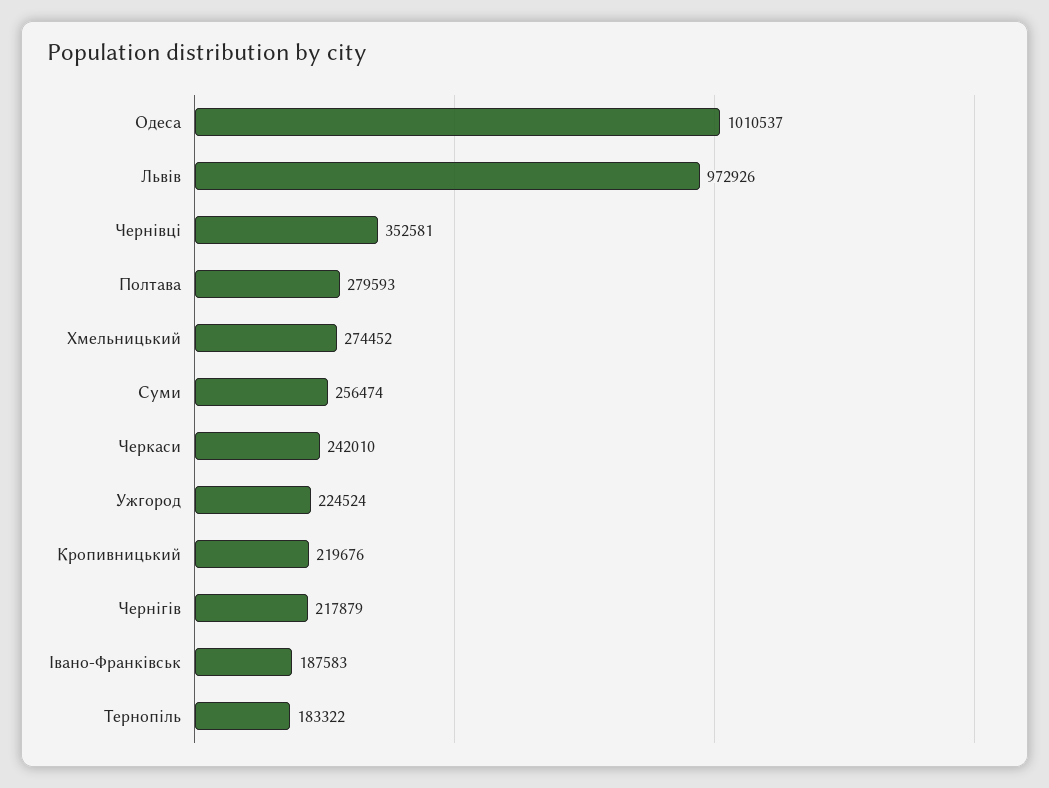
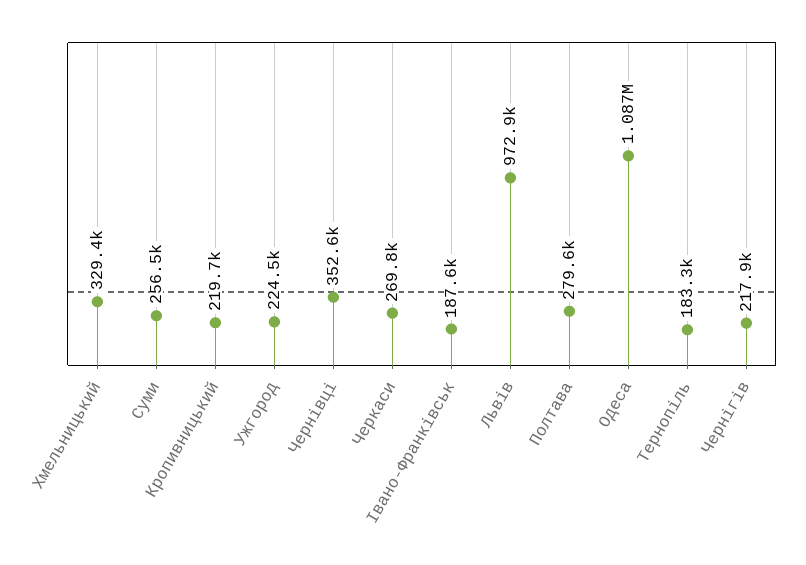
Одеса: 1010537 -> 1087000
Хмельницький: 274452 -> 329400
Черкаси: 242010 -> 269800

